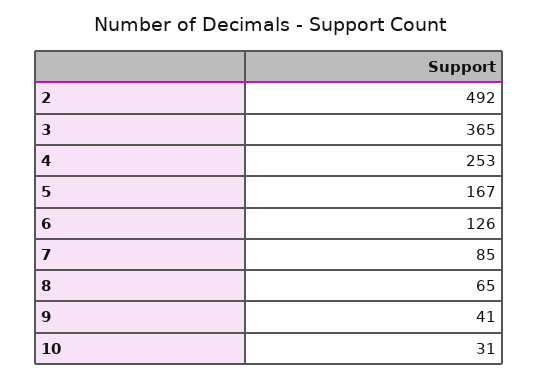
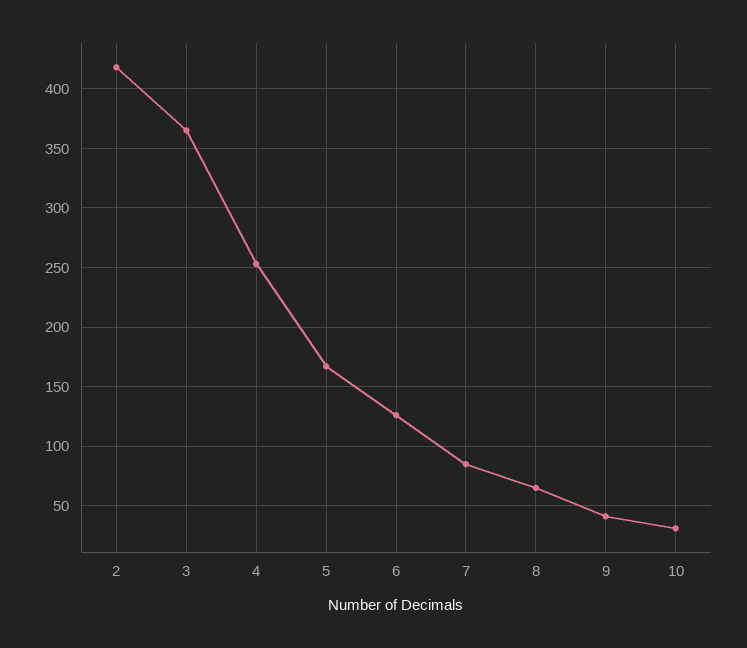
2: 492 -> 420

